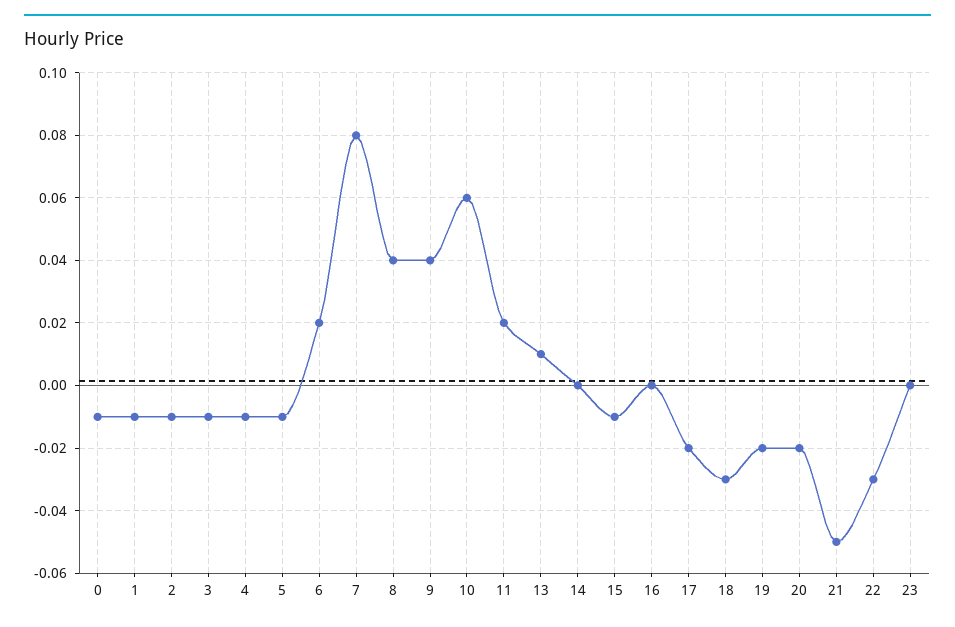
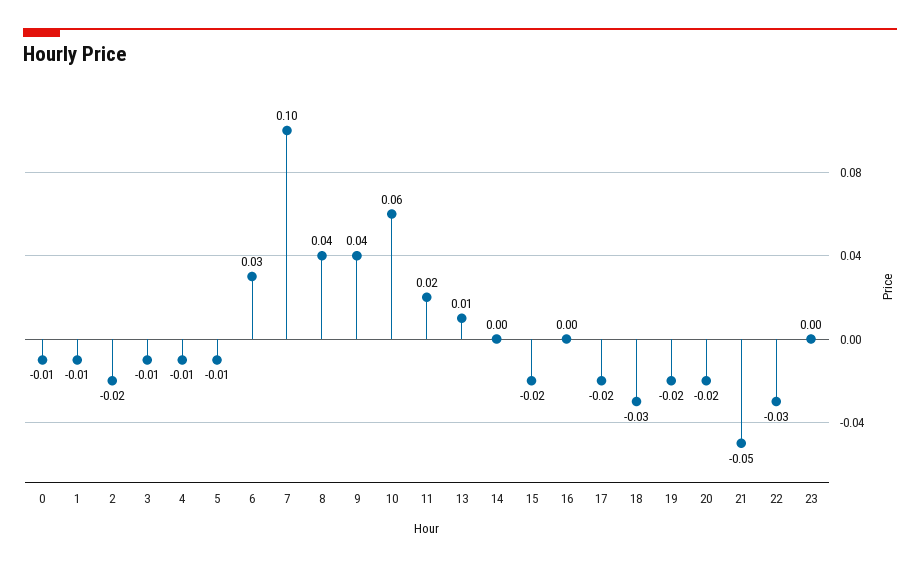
2: -0.01 -> -0.02
6: 0.02 -> 0.03
7: 0.08 -> 0.1
15: -0.01 -> -0.02

